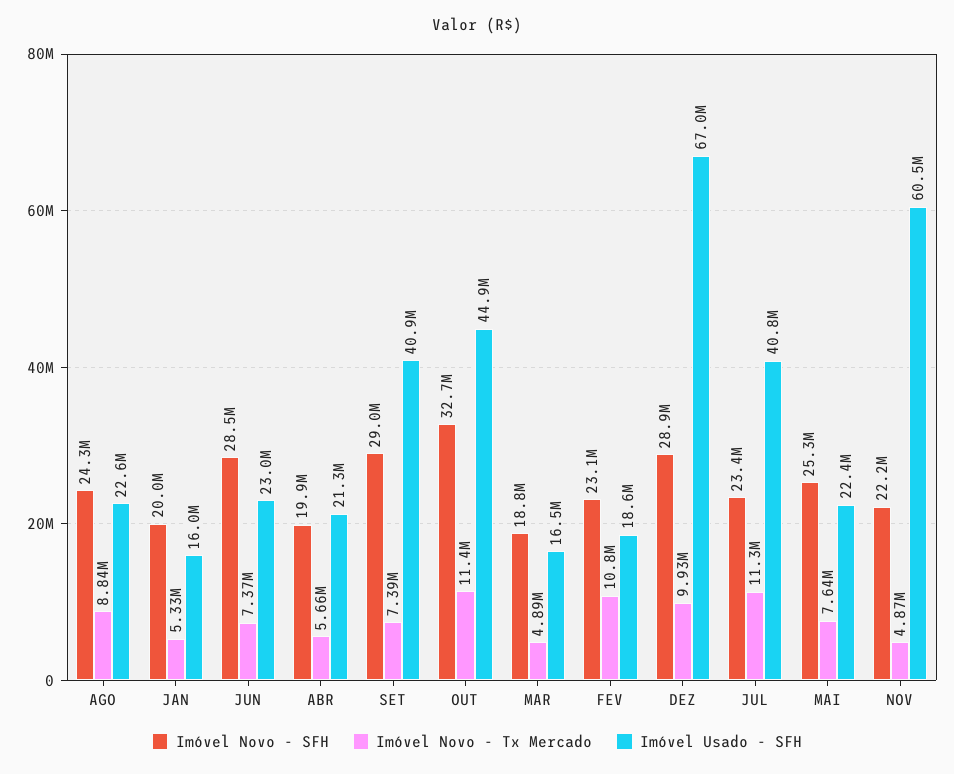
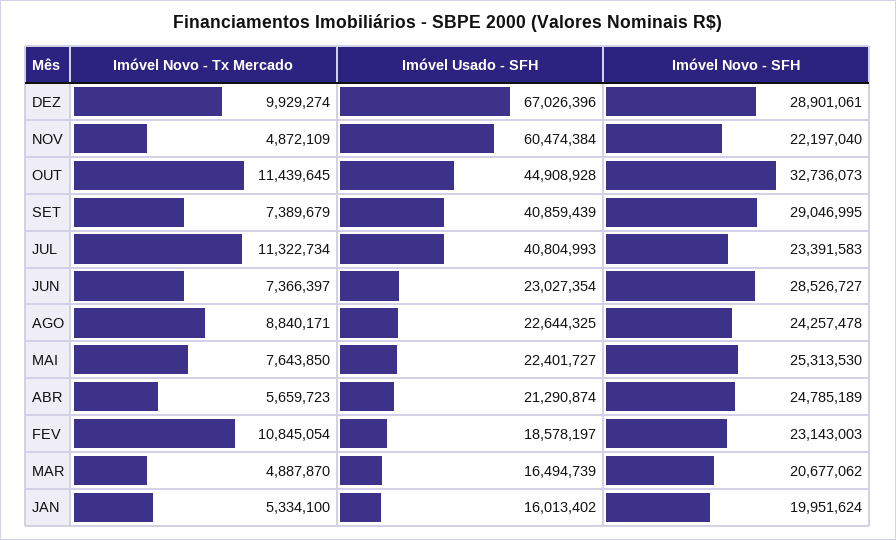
Imóvel Novo - SFH, ABR: 19900000 -> 24785189
Imóvel Novo - SFH, MAR: 18800000 -> 20677062

